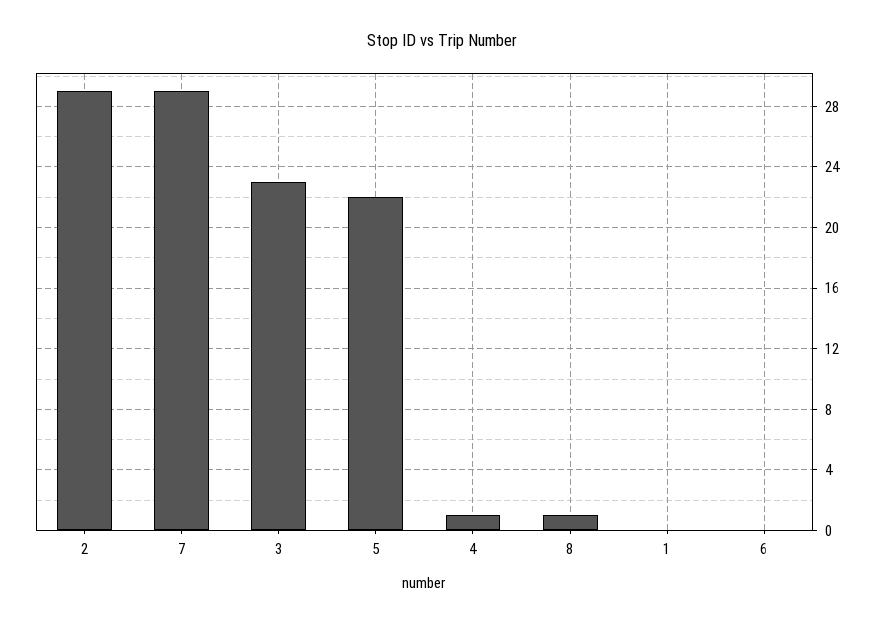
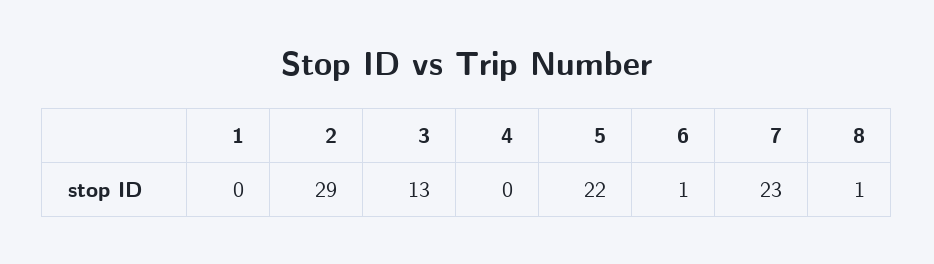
7: 29 -> 23
3: 23 -> 13
4: 1 -> 0
6: 0 -> 1

